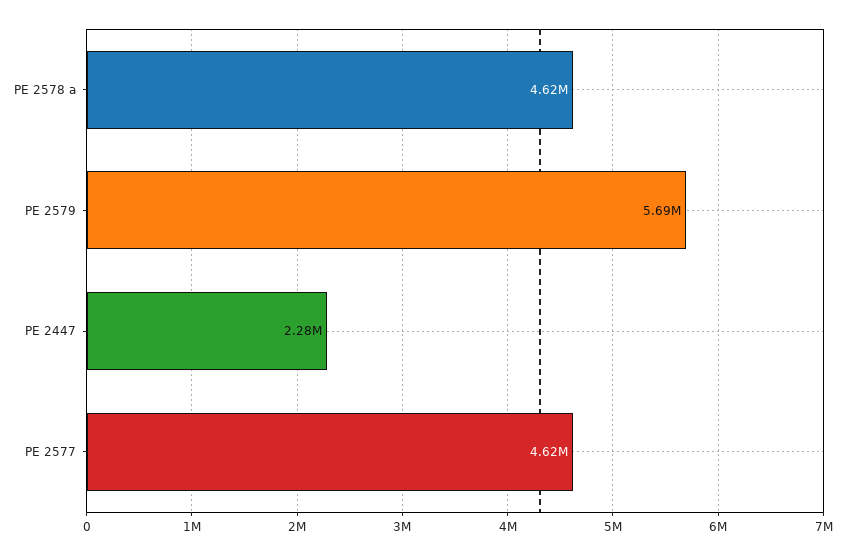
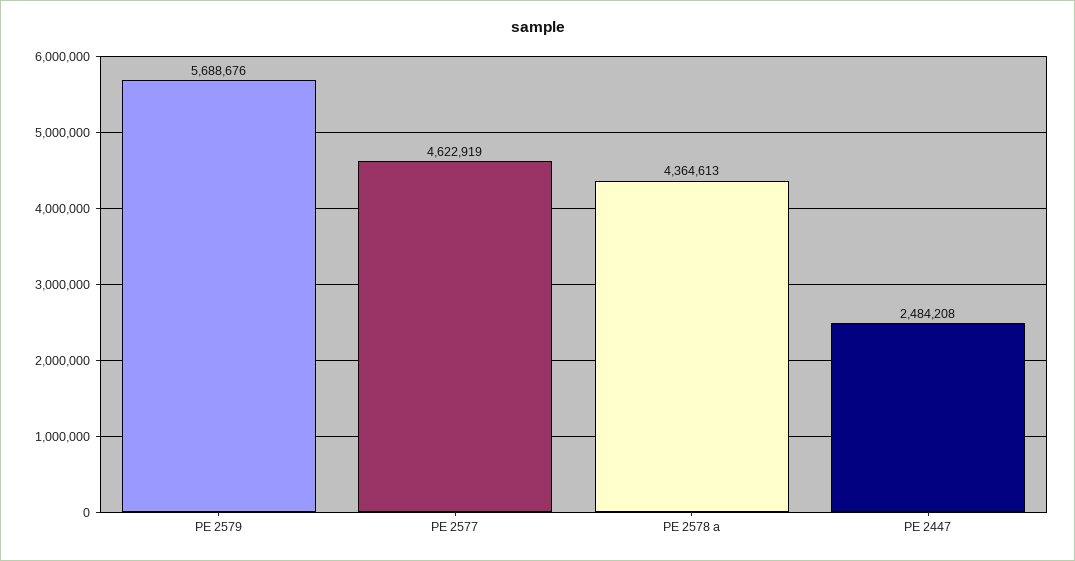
PE 2578 a: 4620000 -> 4364613
PE 2447: 2280000 -> 2484208

